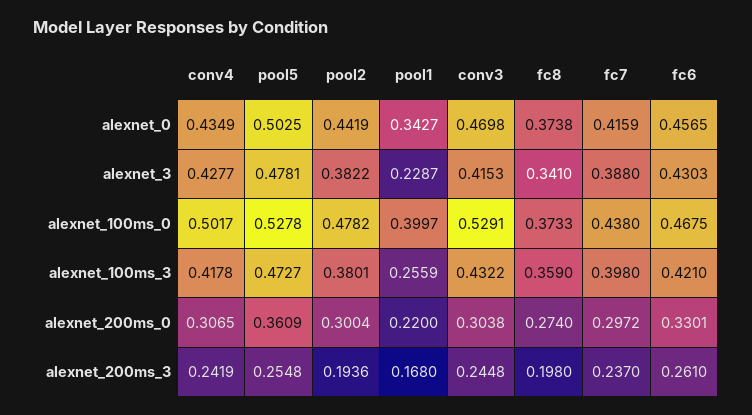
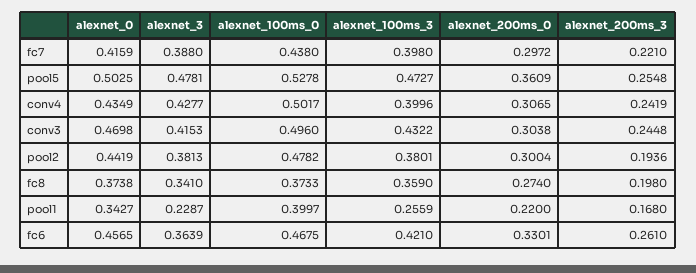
pool2, alexnet_3: 0.3822 -> 0.3813
fc6, alexnet_3: 0.4303 -> 0.3639
conv3, alexnet_100ms_0: 0.5291 -> 0.496
conv4, alexnet_100ms_3: 0.4178 -> 0.3996
fc7, alexnet_200ms_3: 0.237 -> 0.221

